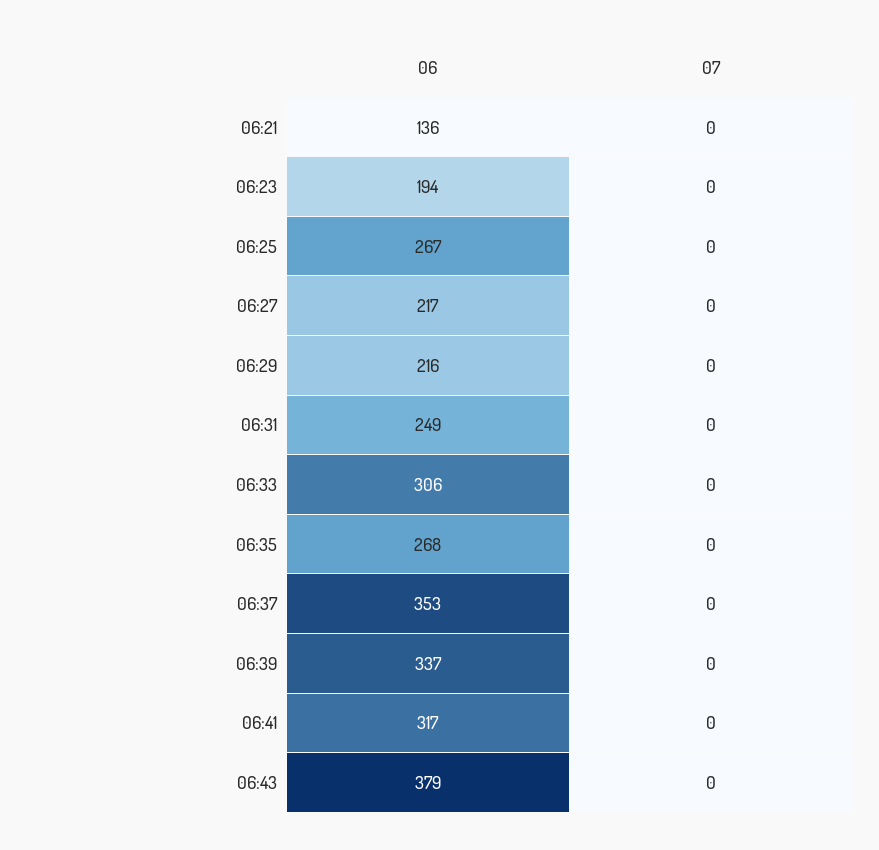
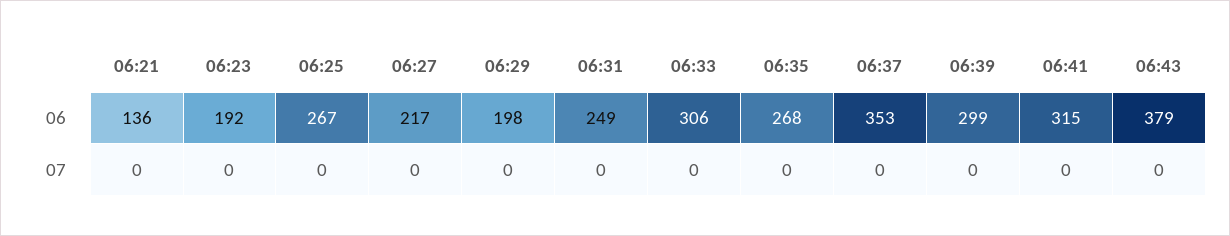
06, 06:23: 194 -> 192
06, 06:29: 216 -> 198
06, 06:39: 337 -> 299
06, 06:41: 317 -> 315

